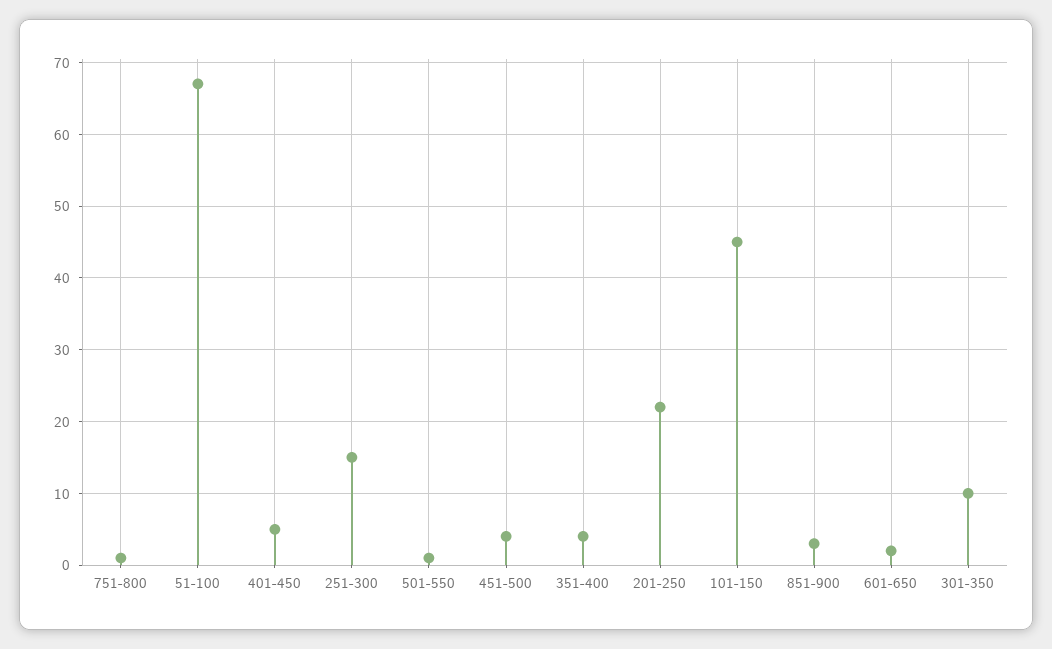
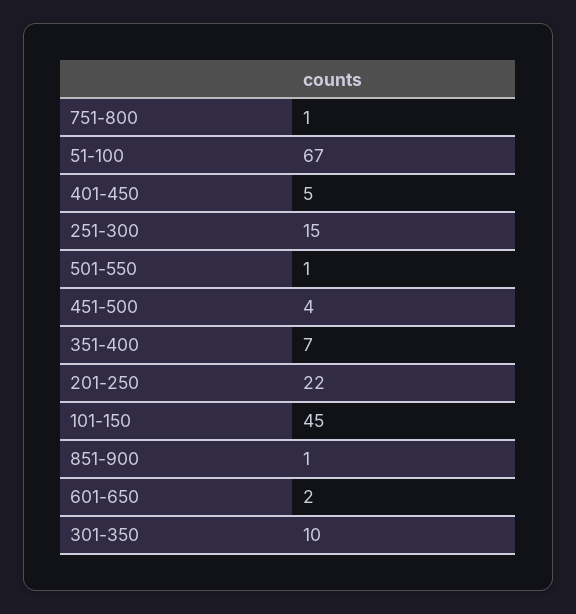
351-400: 4 -> 7
851-900: 3 -> 1

